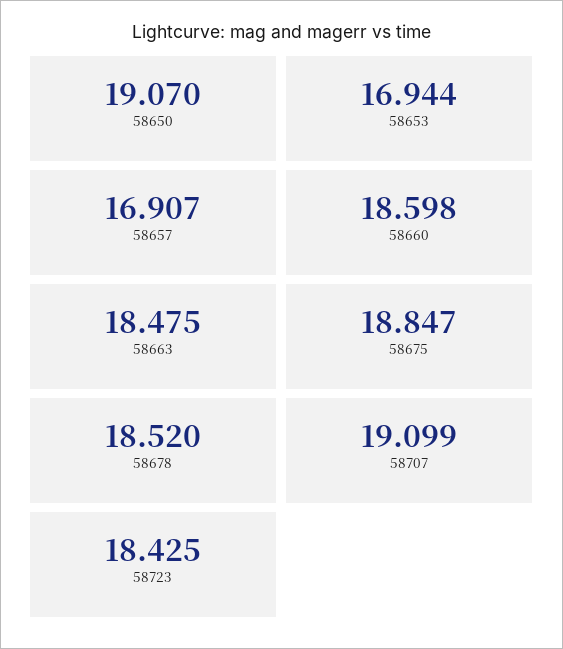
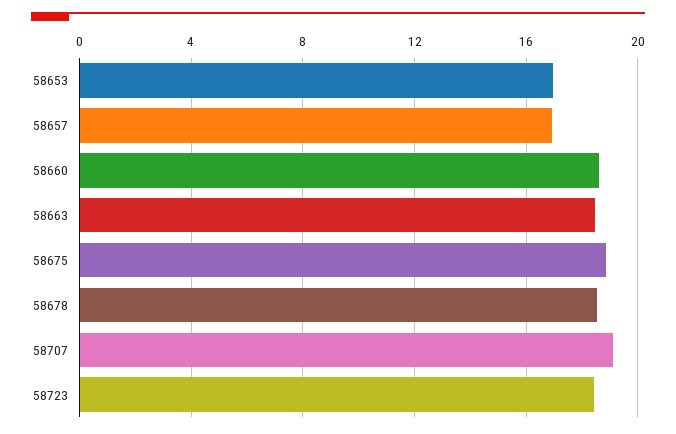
58650: 19.07 -> none

